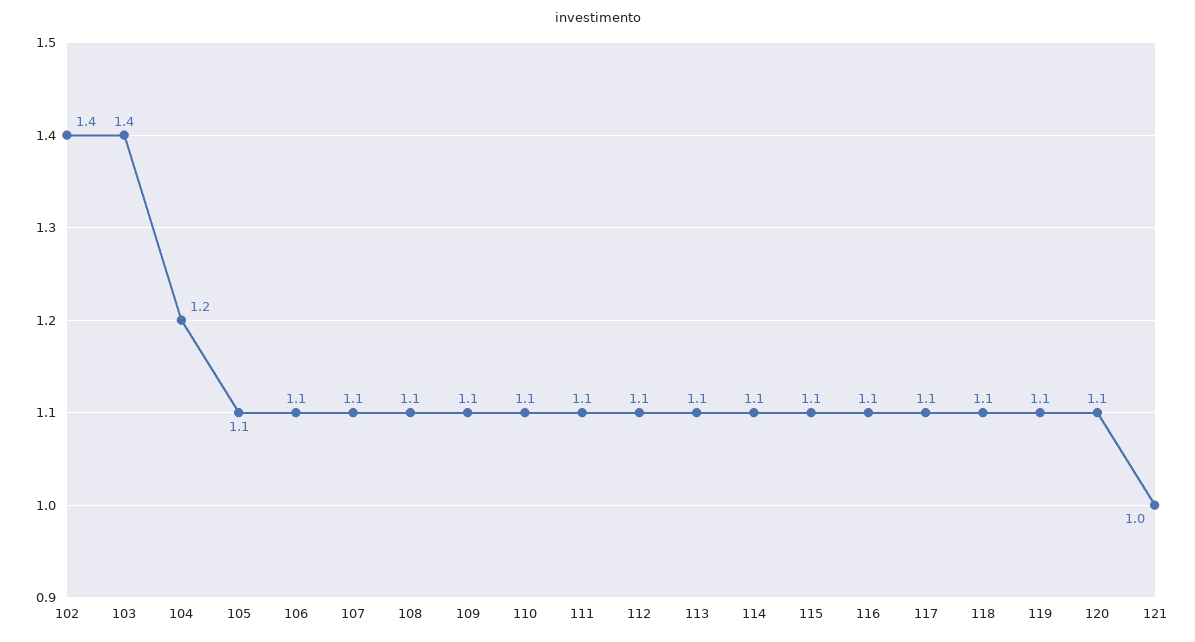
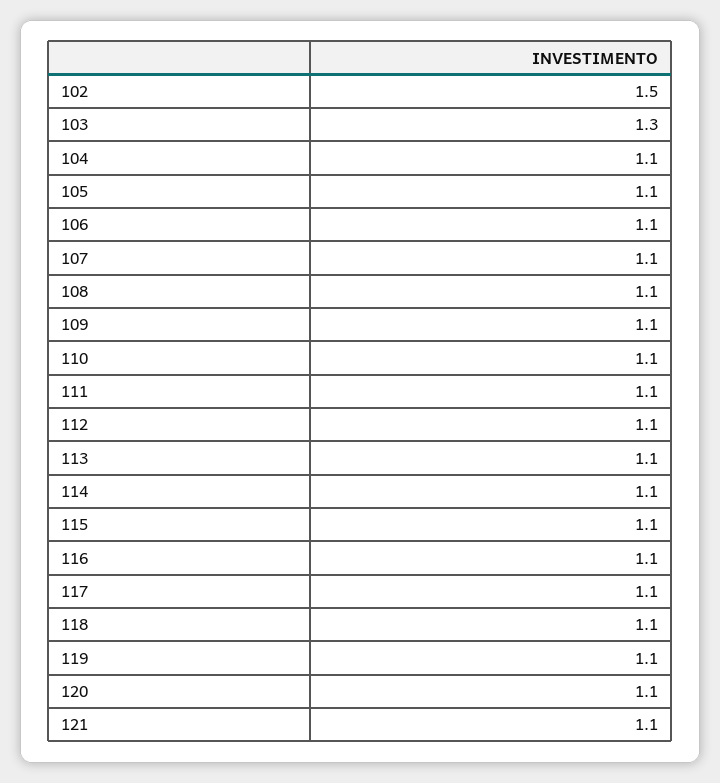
102: 1.4 -> 1.5
103: 1.4 -> 1.3
104: 1.2 -> 1.1
121: 1 -> 1.1

